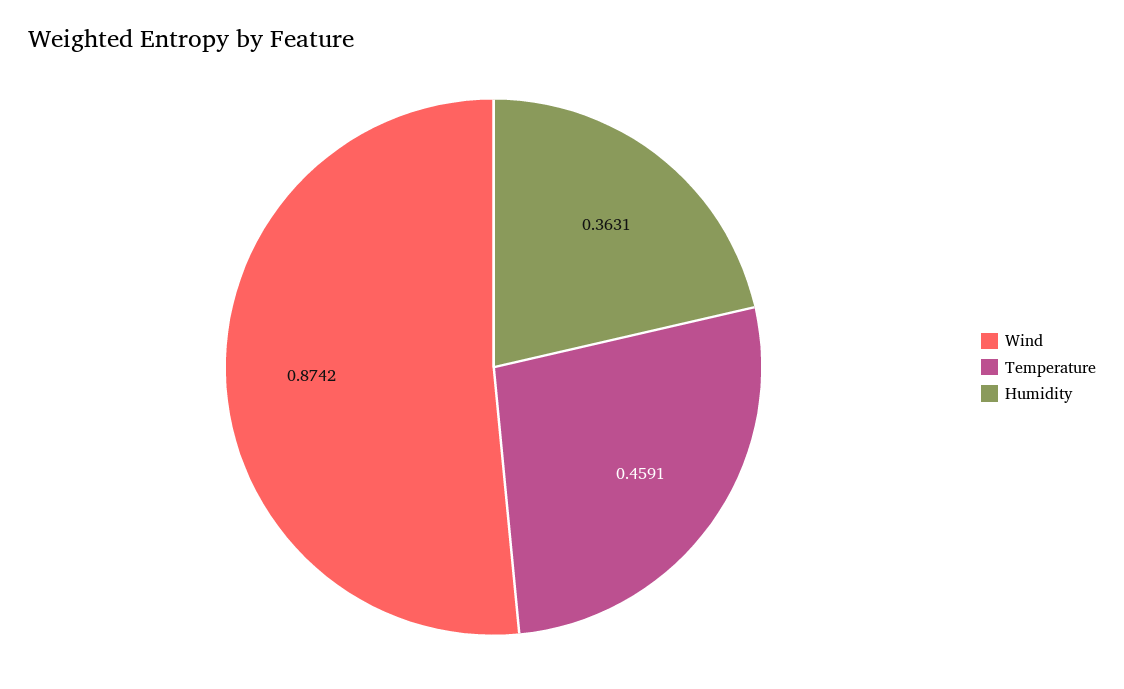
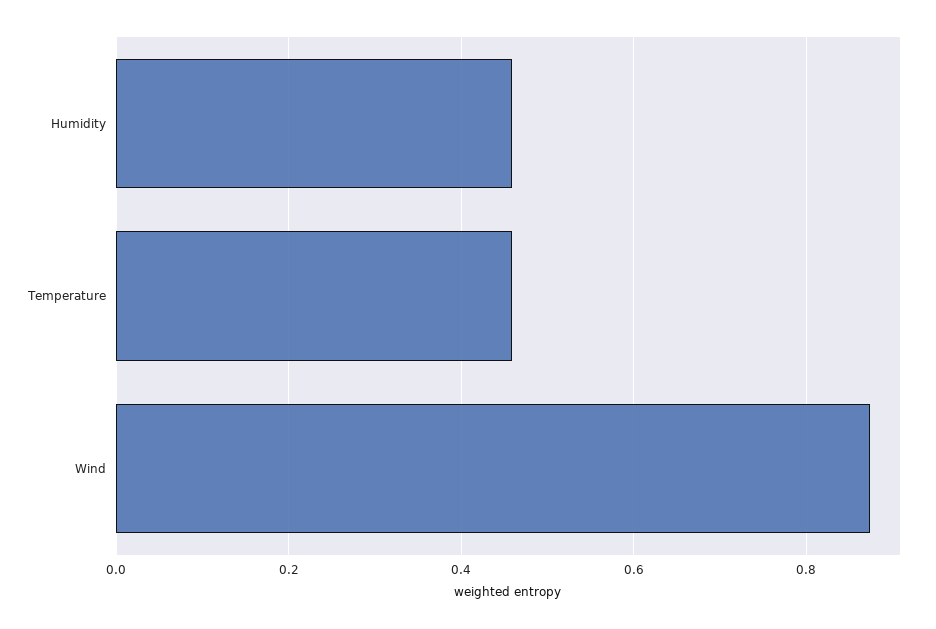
Humidity: 0.3631 -> 0.46

